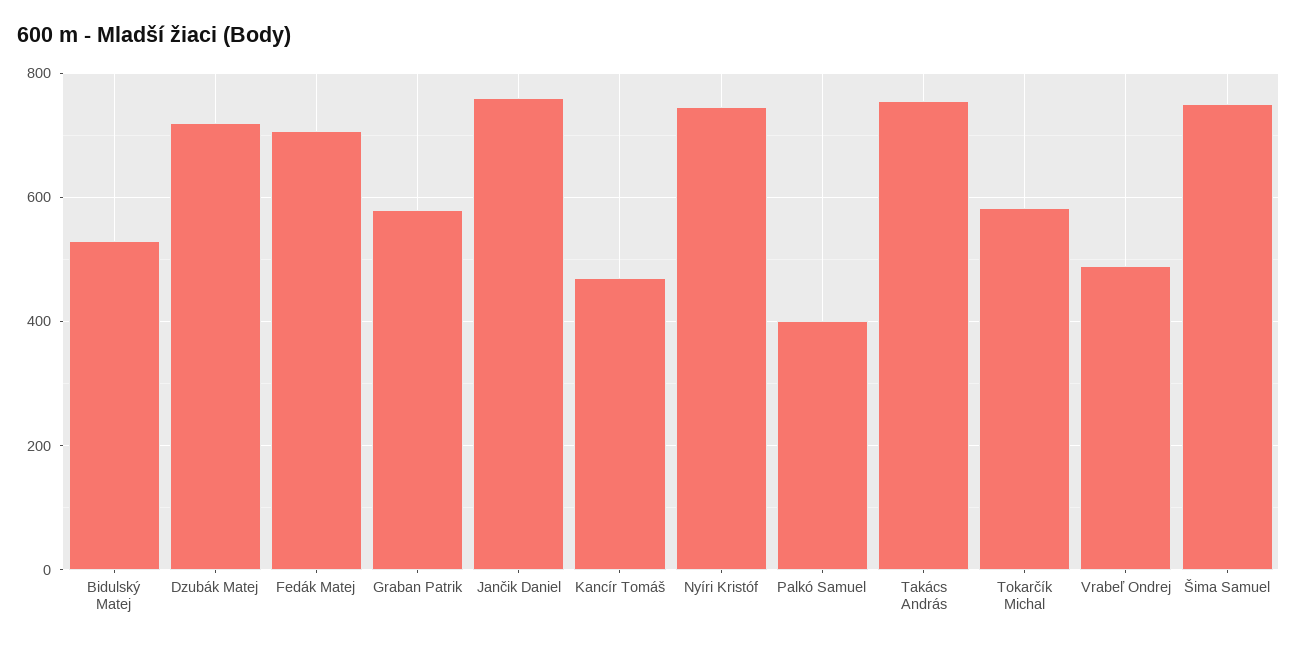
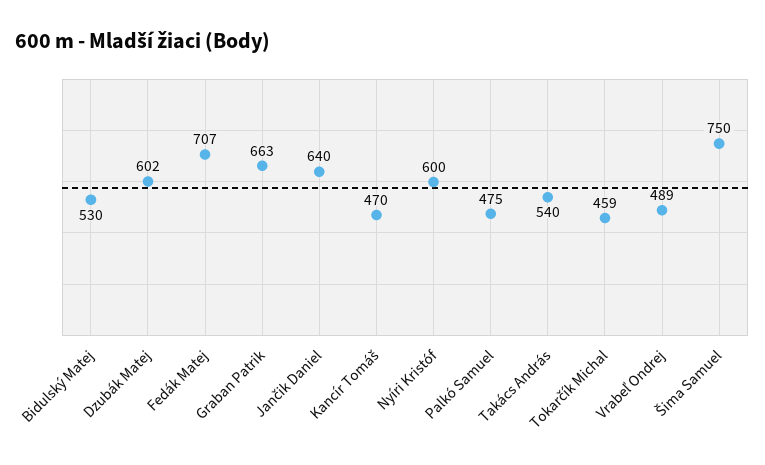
Dzubák Matej: 720 -> 602
Graban Patrik: 580 -> 663
Jančik Daniel: 760 -> 640
Nyíri Kristóf: 740 -> 600
Palkó Samuel: 400 -> 475
Takács András: 760 -> 540
Tokarčík Michal: 580 -> 459

